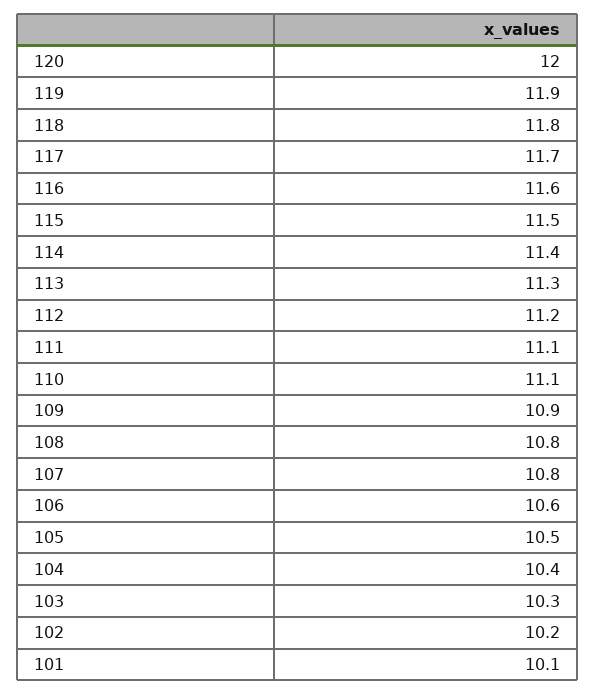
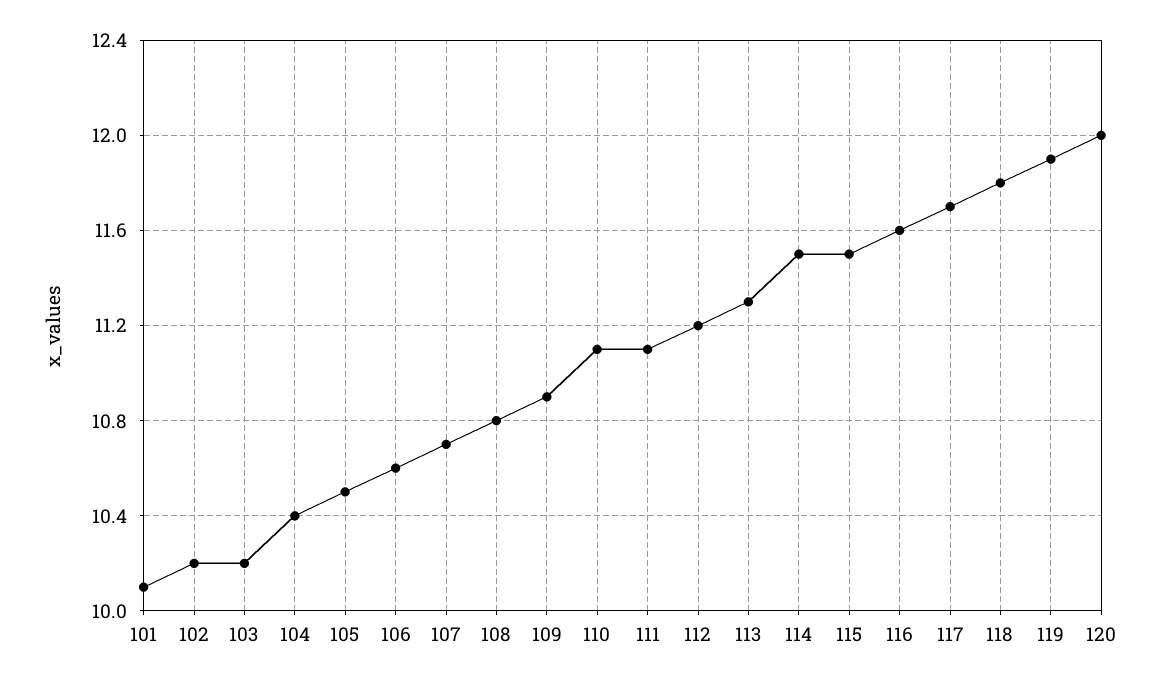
114: 11.4 -> 11.5
107: 10.8 -> 10.7
103: 10.3 -> 10.2

